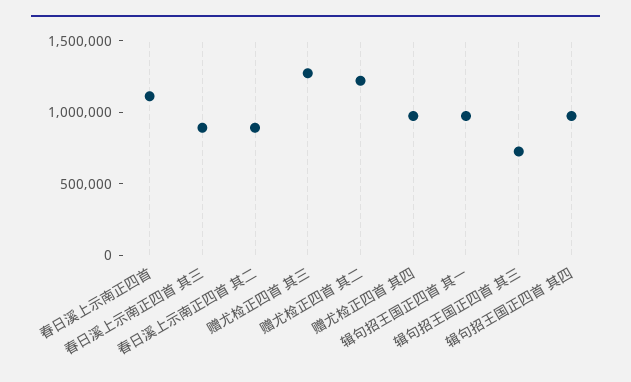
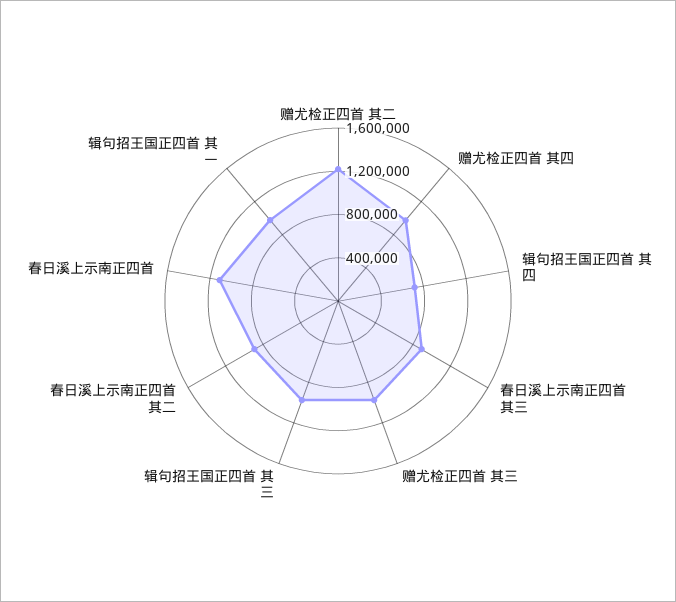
赠尤检正四首 其三: 1300000 -> 1000000
辑句招王国正四首 其三: 700000 -> 1000000
辑句招王国正四首 其四: 1000000 -> 700000

